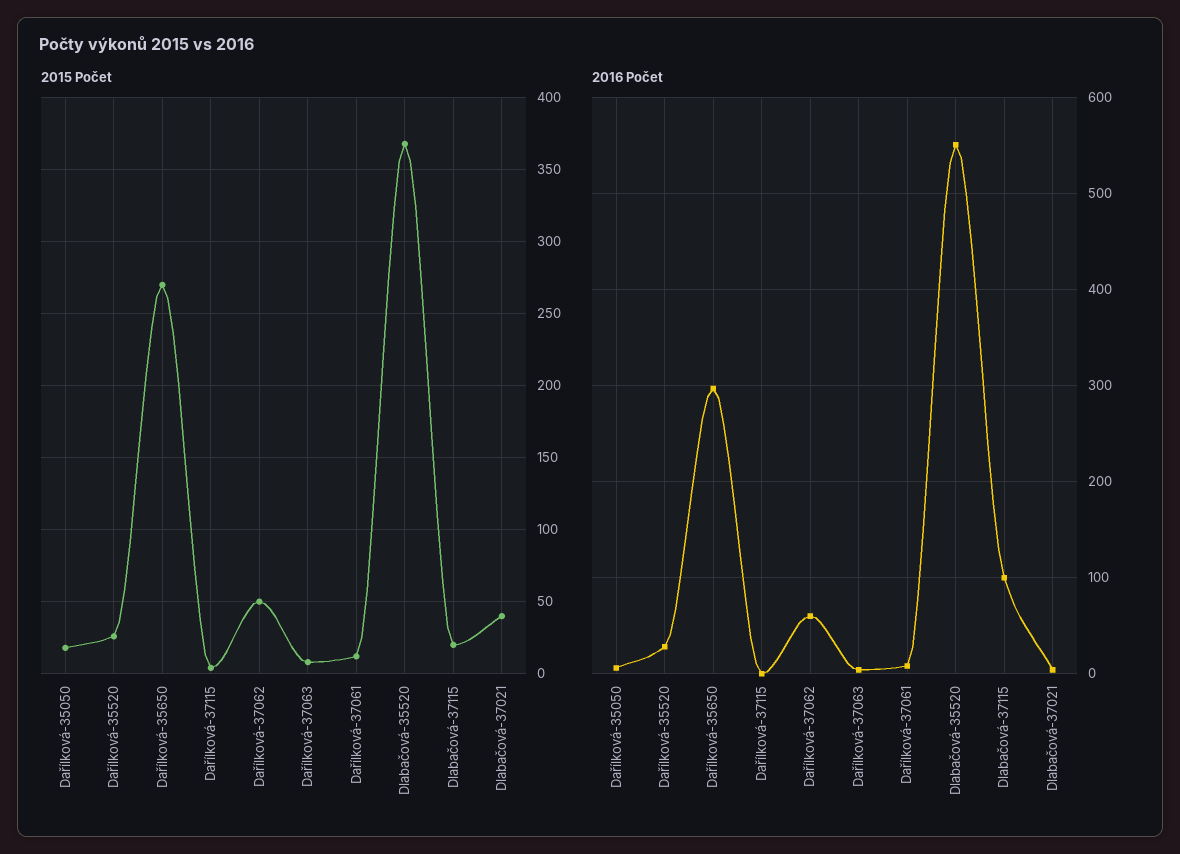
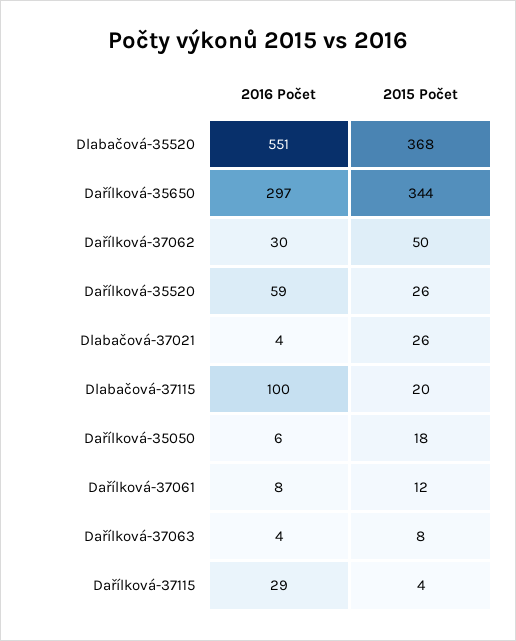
2015 Počet, Dařílková-35650: 270 -> 344
2015 Počet, Dlabačová-37021: 40 -> 26
2016 Počet, Dařílková-35520: 30 -> 59
2016 Počet, Dařílková-37115: 0 -> 29
2016 Počet, Dařílková-37062: 60 -> 30

